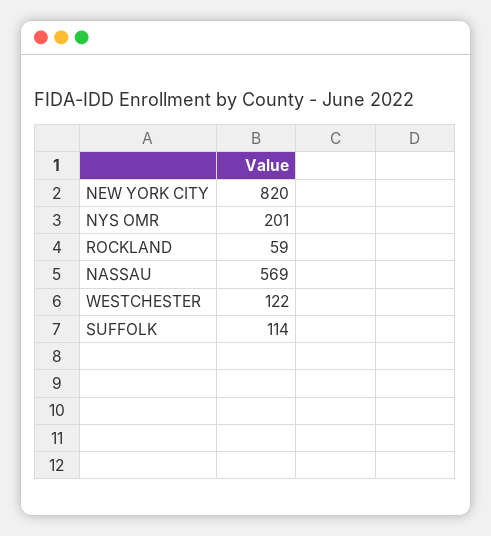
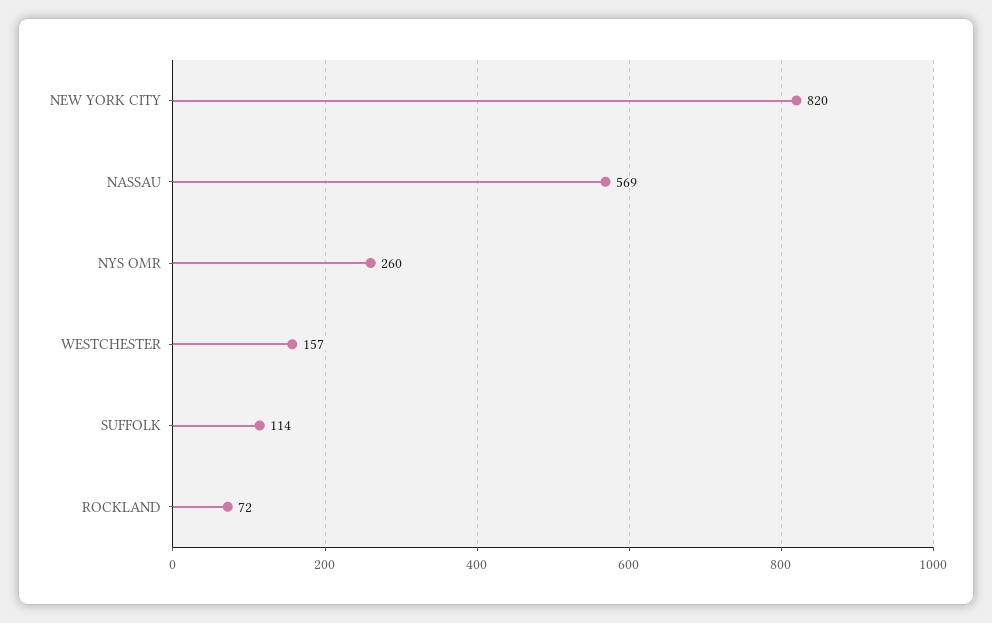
NYS OMR: 201 -> 260
ROCKLAND: 59 -> 72
WESTCHESTER: 122 -> 157

